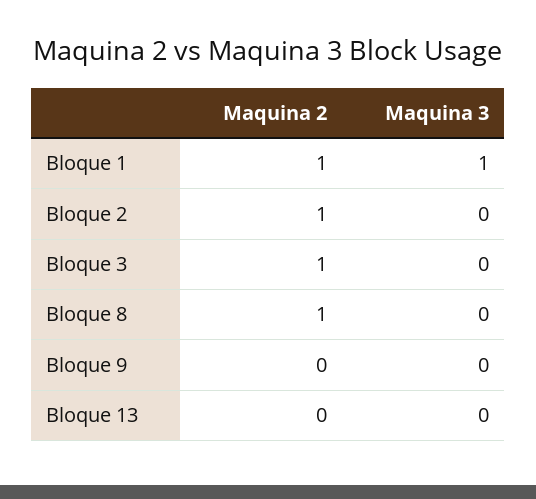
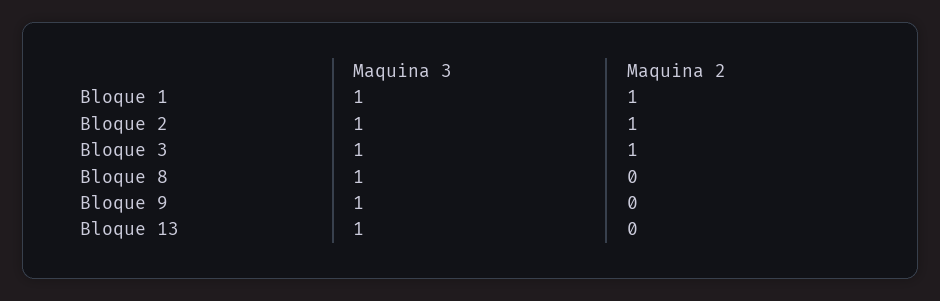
Maquina 3, Bloque 2: 0 -> 1
Maquina 3, Bloque 3: 0 -> 1
Maquina 2, Bloque 8: 1 -> 0
Maquina 3, Bloque 8: 0 -> 1
Maquina 3, Bloque 9: 0 -> 1
Maquina 3, Bloque 13: 0 -> 1

